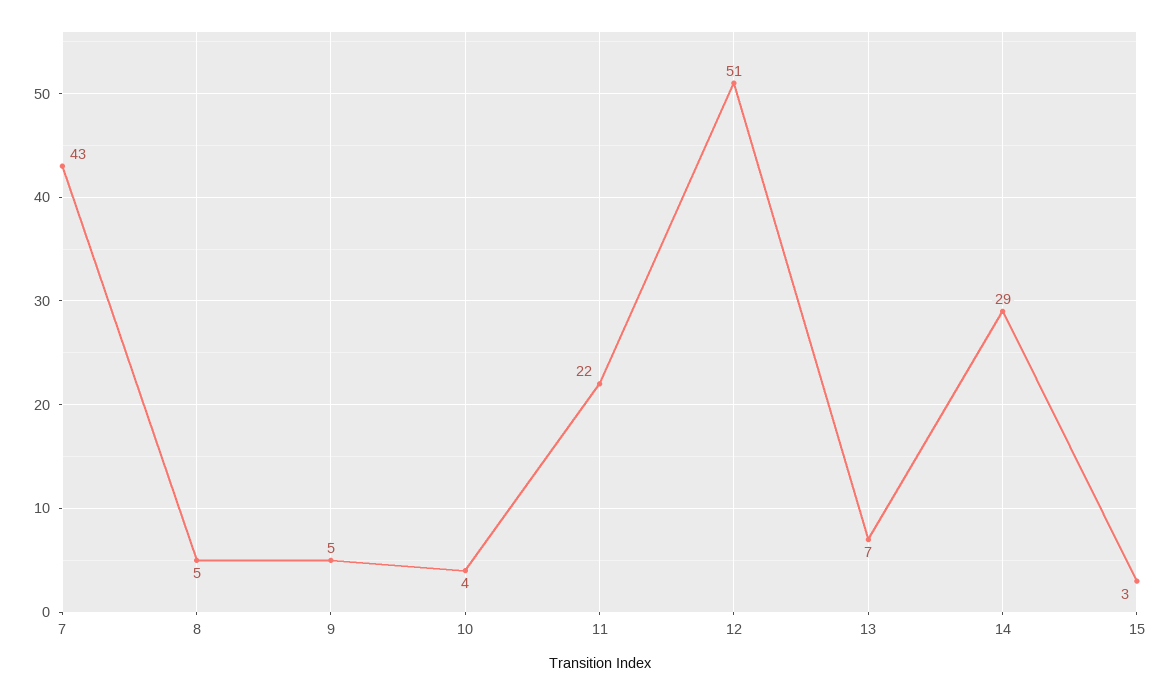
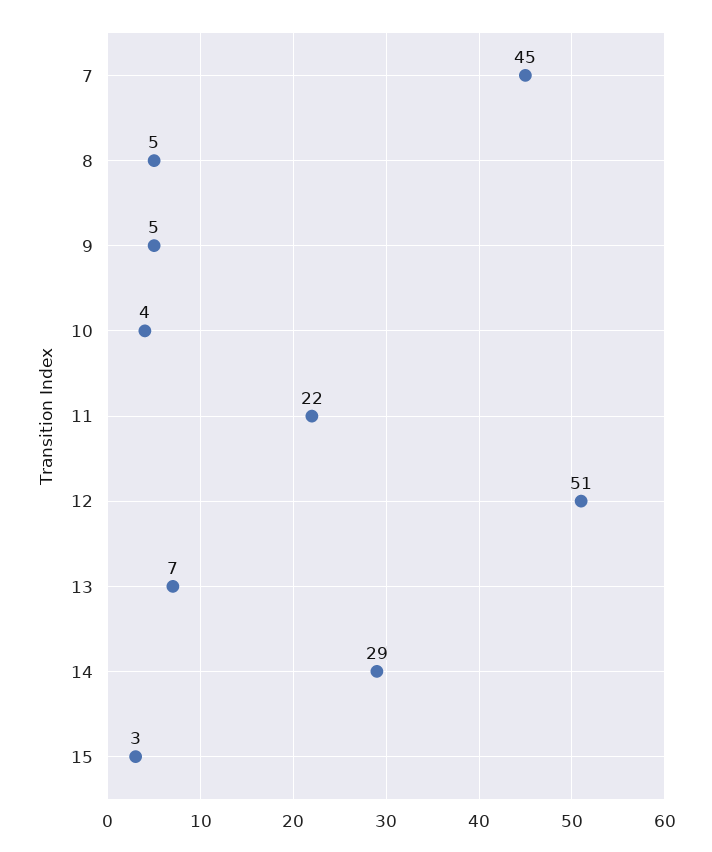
7: 43 -> 45

